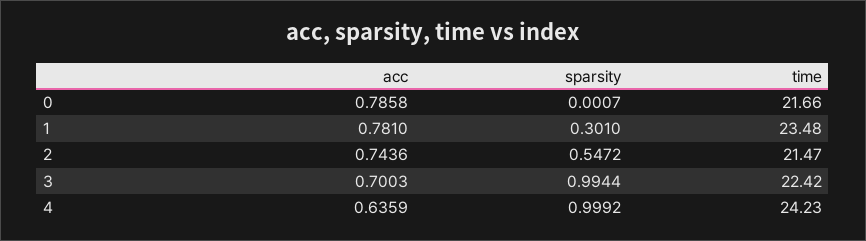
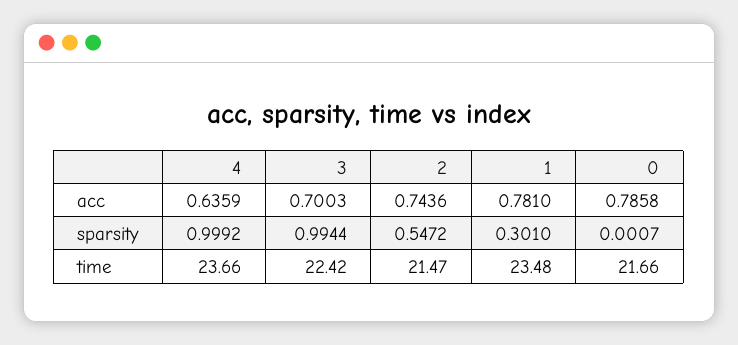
time, 4: 24.23 -> 23.66

